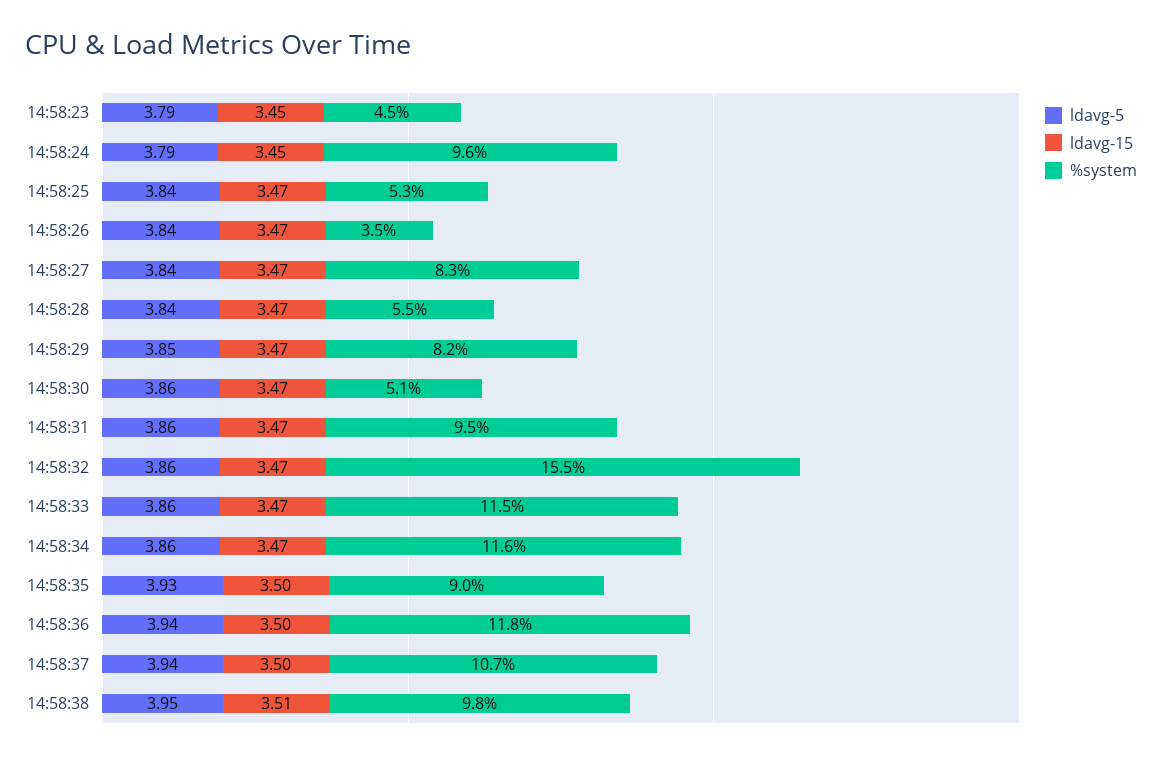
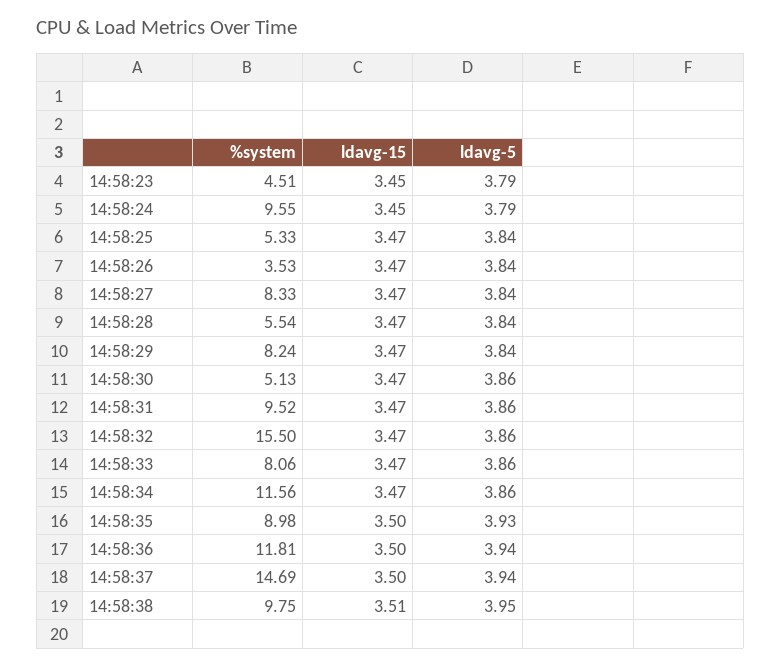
ldavg-5, 14:58:29: 3.85 -> 3.84
%system, 14:58:33: 11.5 -> 8.06
%system, 14:58:37: 10.7 -> 14.69

